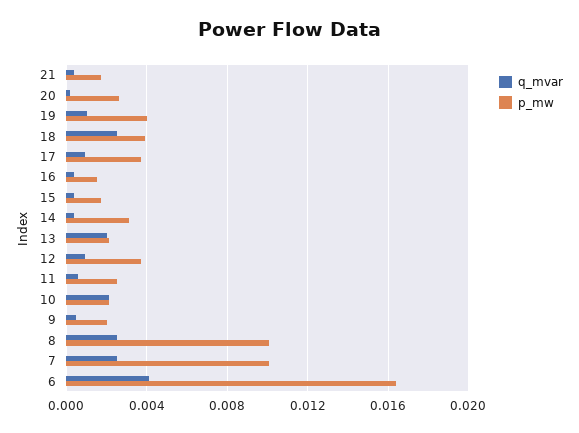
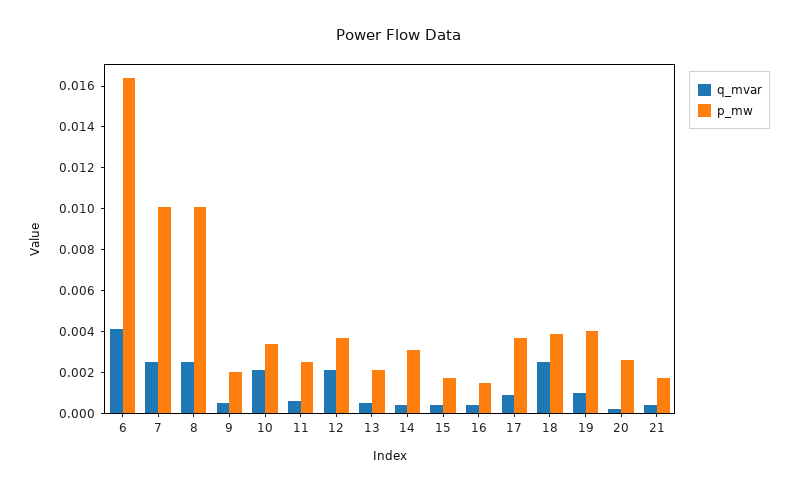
q_mvar, 13: 0.002 -> 0.0005
q_mvar, 12: 0.001 -> 0.002
p_mw, 10: 0.002 -> 0.0035

